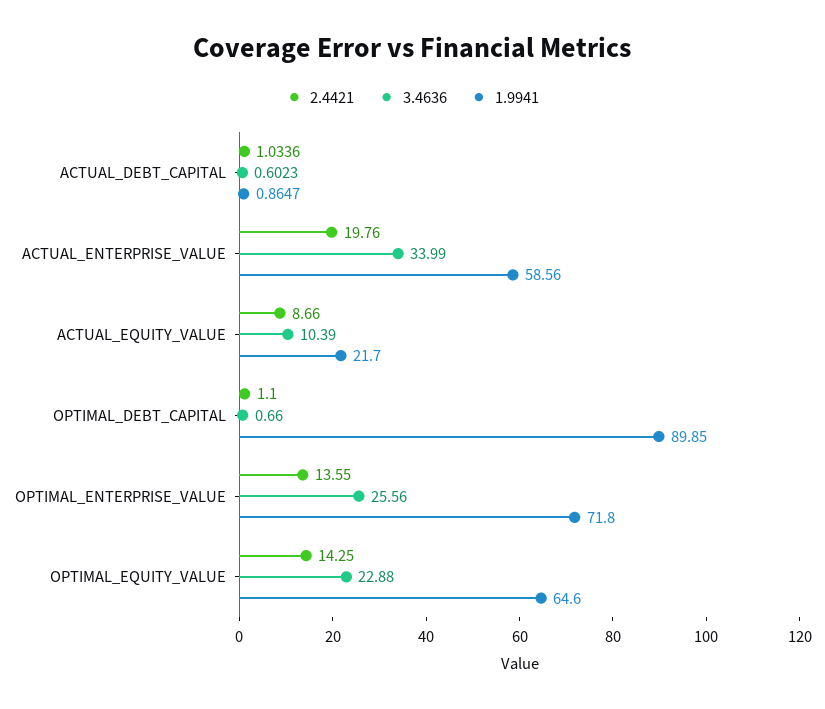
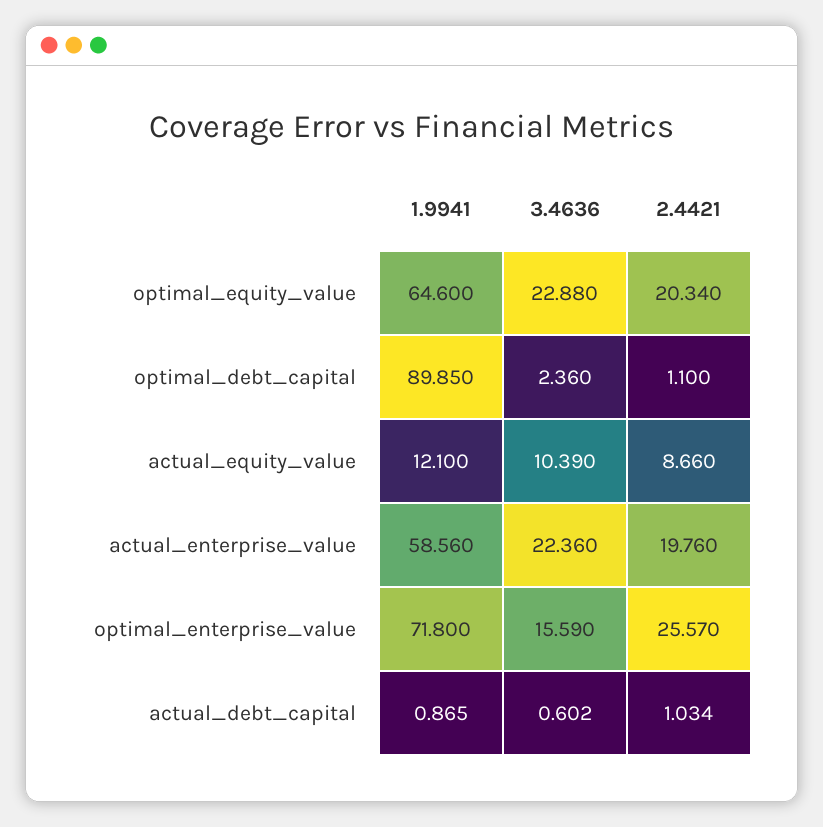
3.4636, ACTUAL_ENTERPRISE_VALUE: 33.99 -> 22.36
1.9941, ACTUAL_EQUITY_VALUE: 21.7 -> 12.1
3.4636, OPTIMAL_DEBT_CAPITAL: 0.66 -> 2.36
2.4421, OPTIMAL_ENTERPRISE_VALUE: 13.55 -> 25.57
3.4636, OPTIMAL_ENTERPRISE_VALUE: 25.56 -> 15.59
2.4421, OPTIMAL_EQUITY_VALUE: 14.25 -> 20.34

